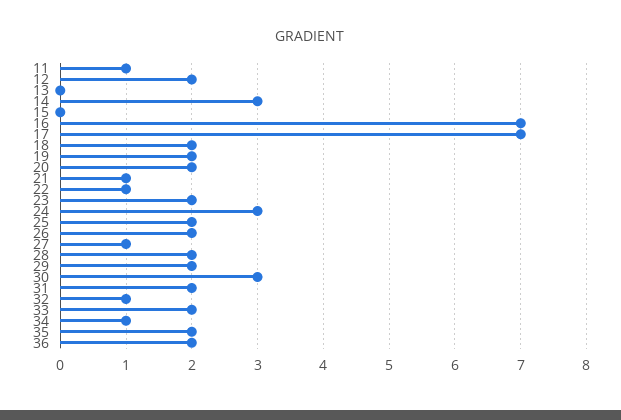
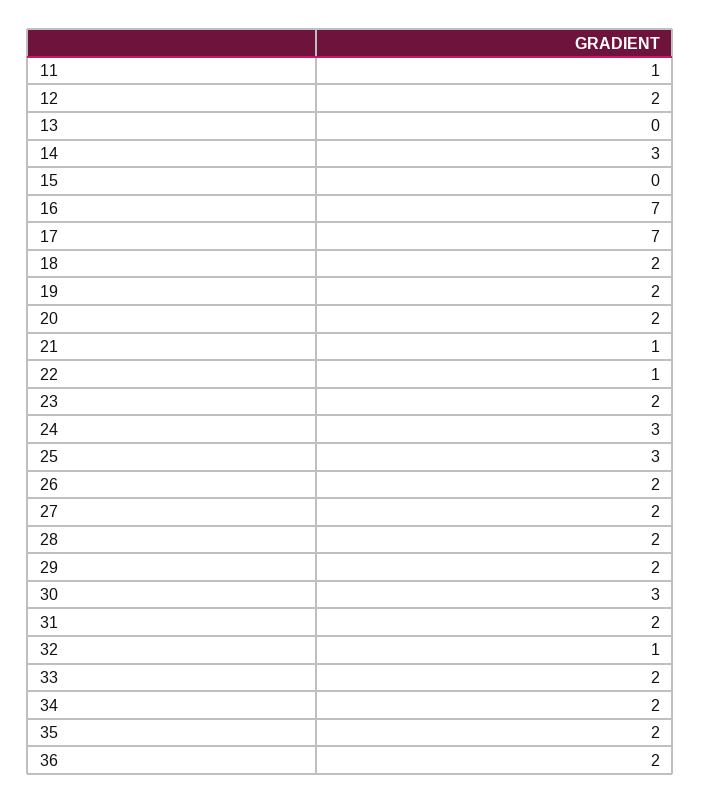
25: 2 -> 3
27: 1 -> 2
34: 1 -> 2

